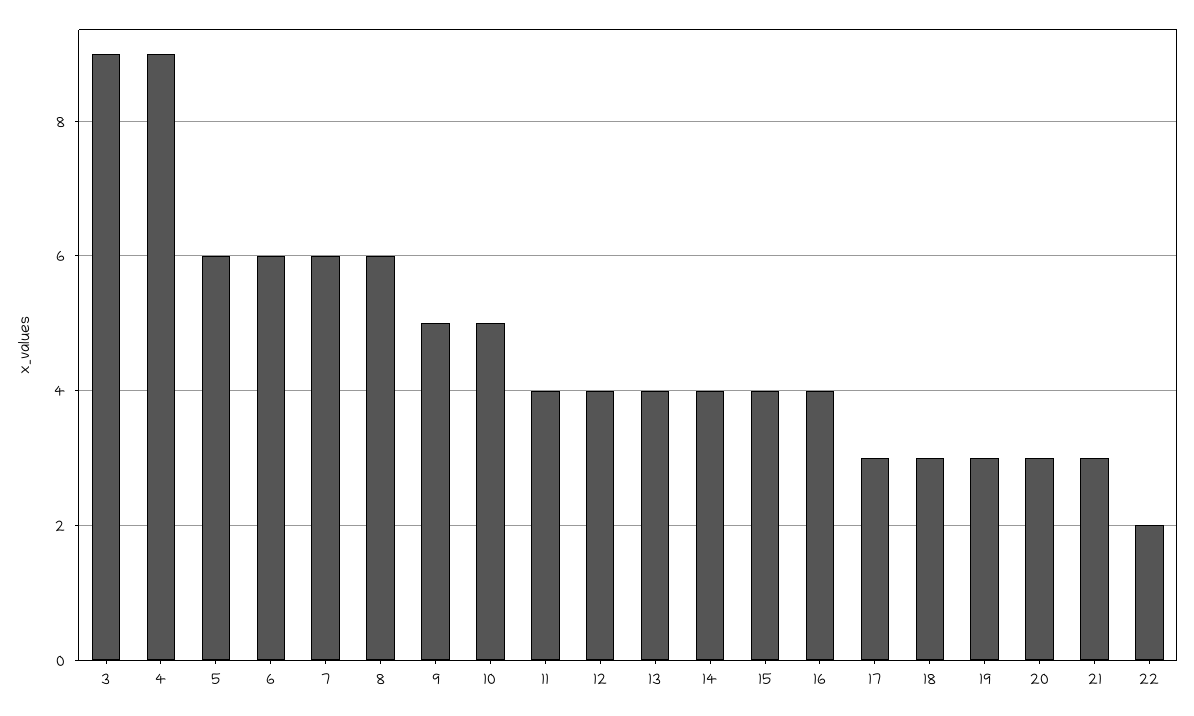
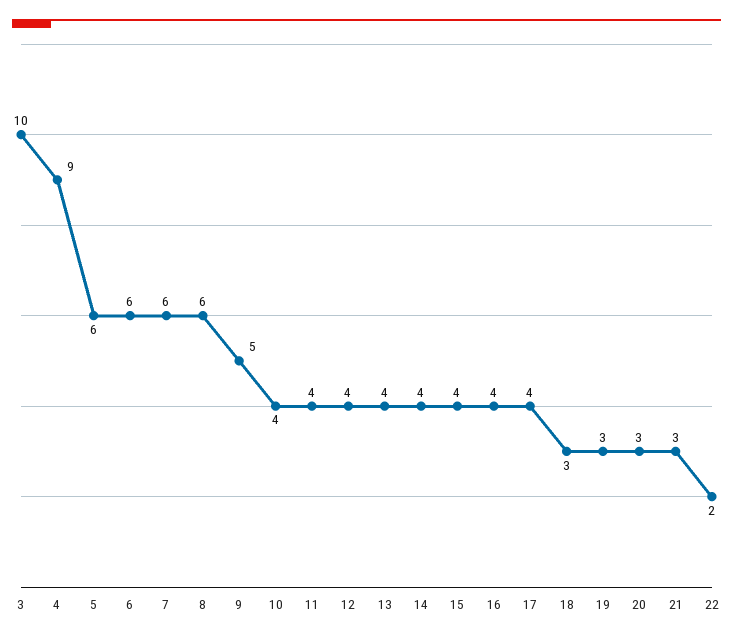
3: 9 -> 10
10: 5 -> 4
17: 3 -> 4

